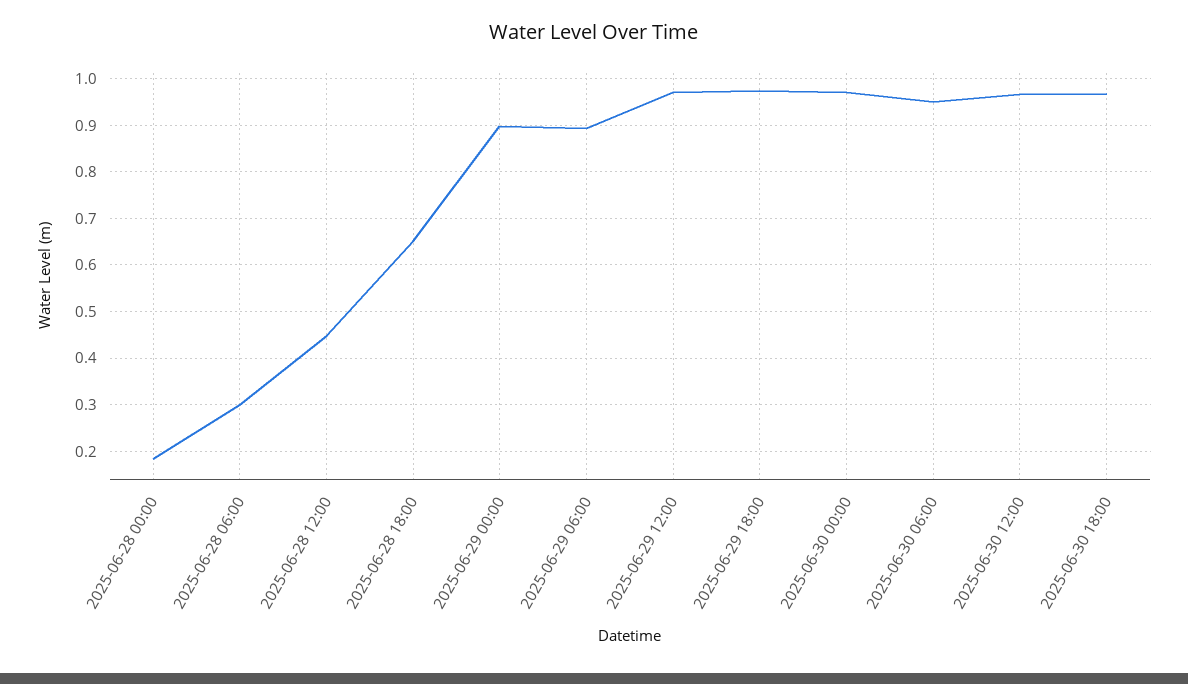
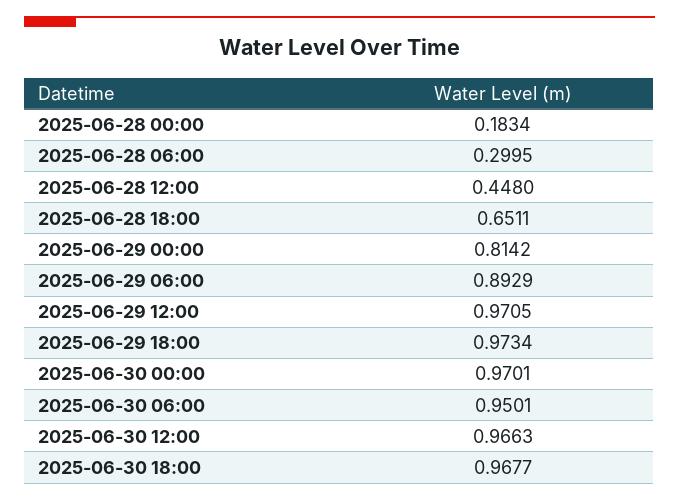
2025-06-29 00:00: 0.9 -> 0.8142

